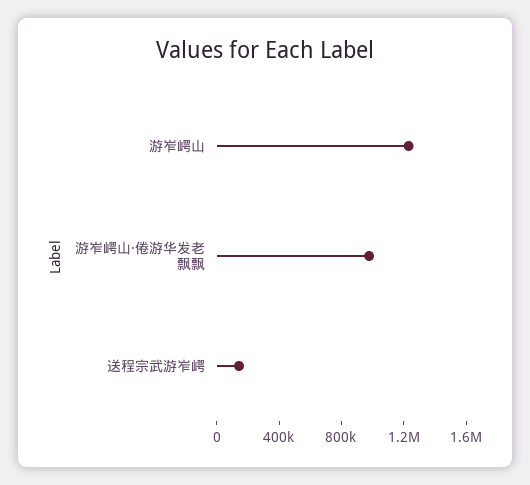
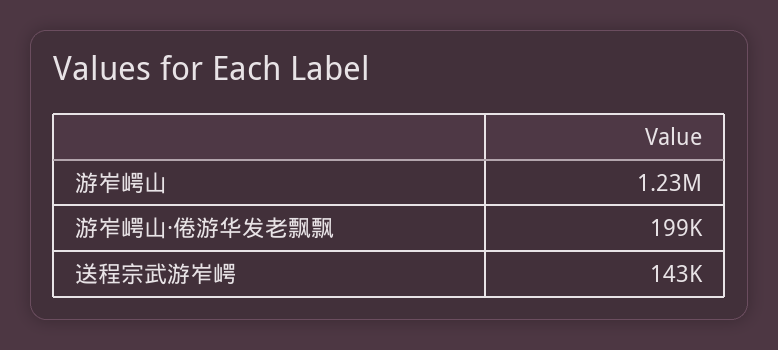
游岝崿山·倦游华发老飘飘: 1000000 -> 199000

